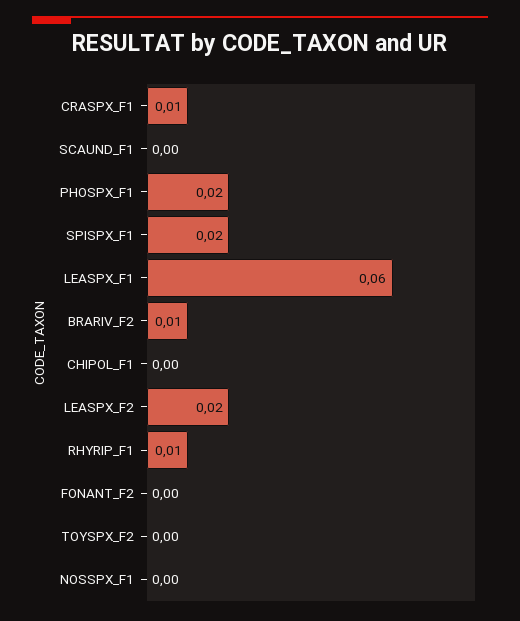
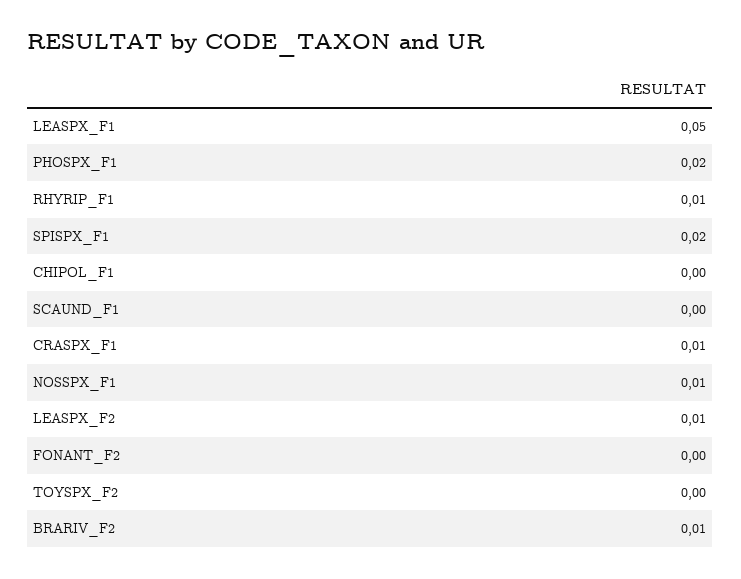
LEASPX_F1: 0.06 -> 0.05
LEASPX_F2: 0.02 -> 0.01
NOSSPX_F1: 0 -> 0.01

